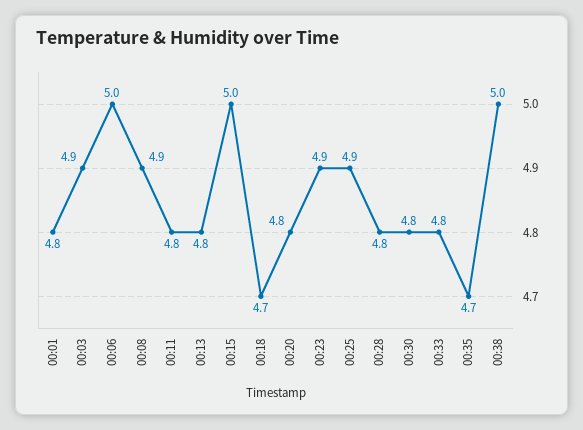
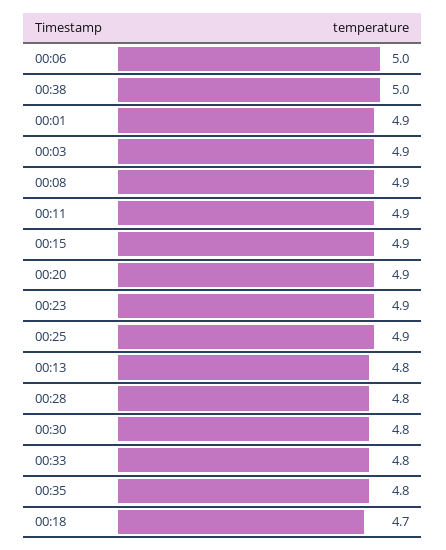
00:01: 4.8 -> 4.9
00:11: 4.8 -> 4.9
00:15: 5 -> 4.9
00:20: 4.8 -> 4.9
00:35: 4.7 -> 4.8

